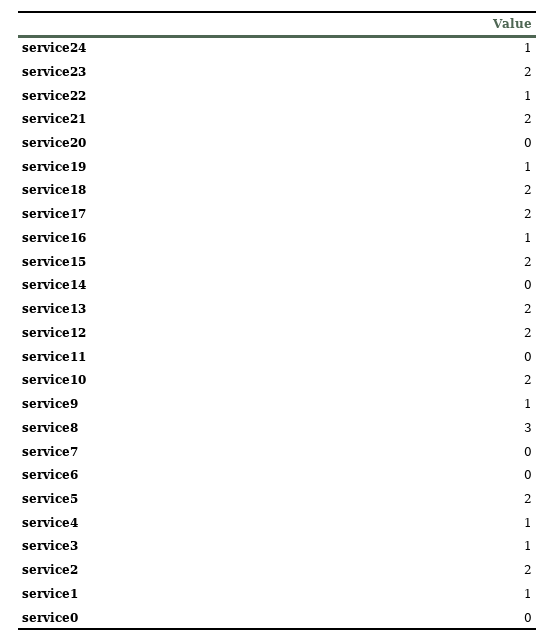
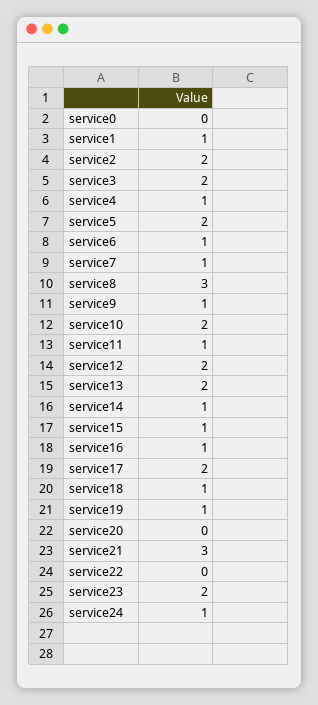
service22: 1 -> 0
service21: 2 -> 3
service18: 2 -> 1
service15: 2 -> 1
service14: 0 -> 1
service11: 0 -> 1
service7: 0 -> 1
service6: 0 -> 1
service3: 1 -> 2

